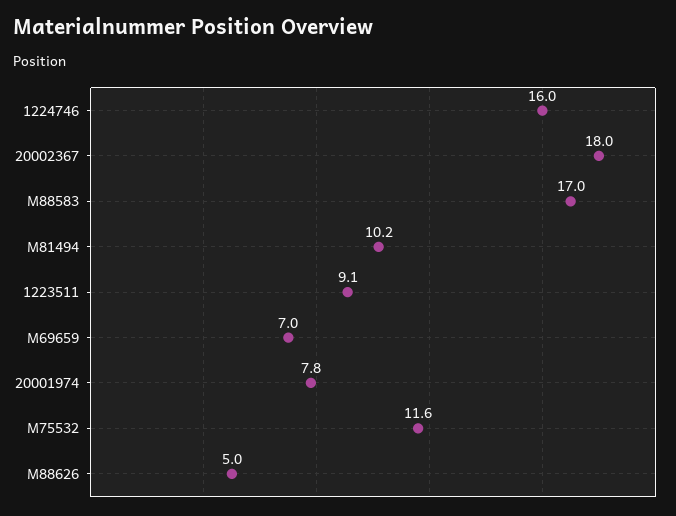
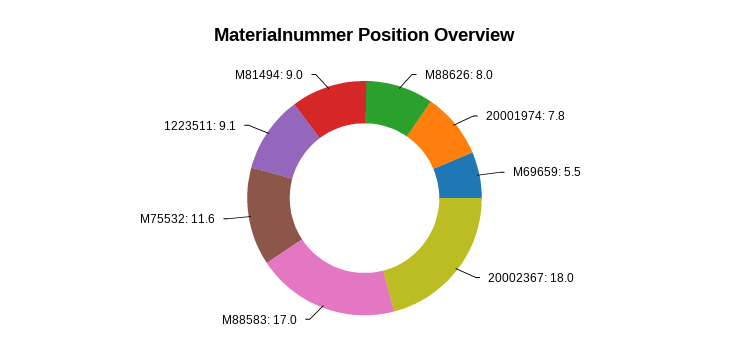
1224746: 16 -> none
M81494: 10.2 -> 9
M69659: 7 -> 5.5
M88626: 5 -> 8

